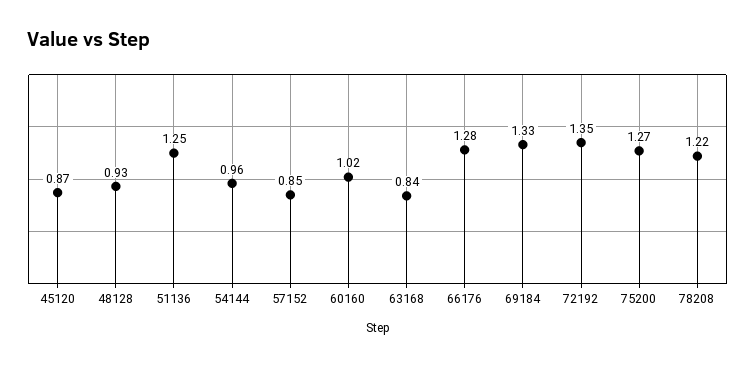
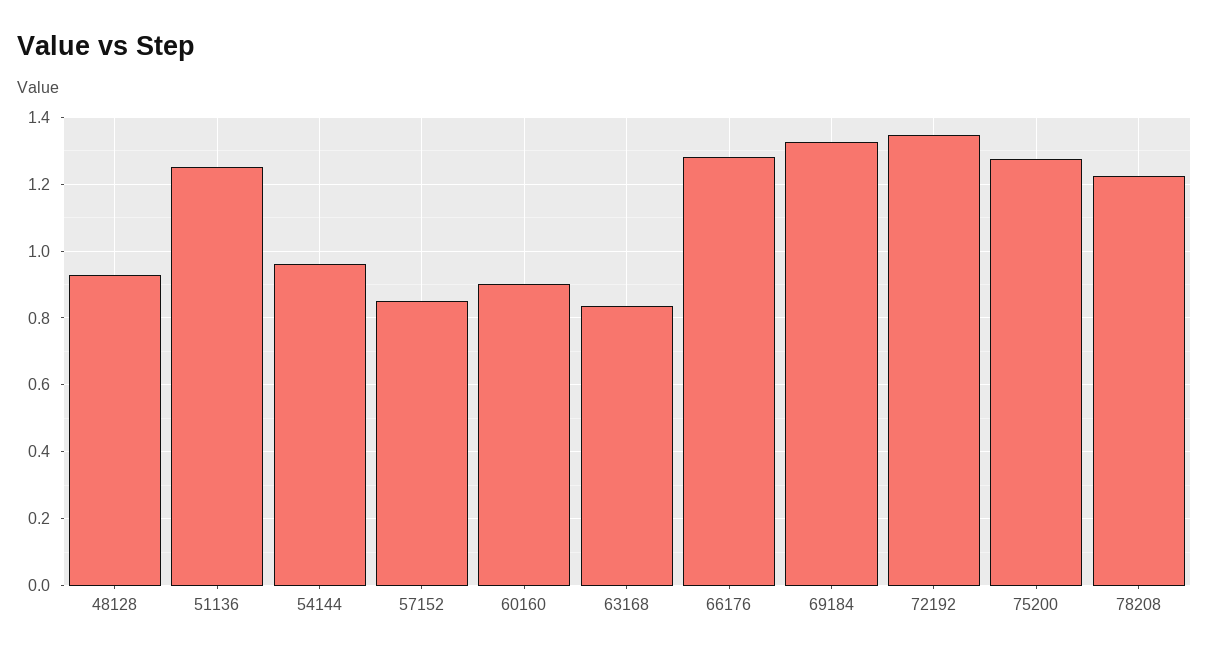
45120: 0.87 -> none
60160: 1.02 -> 0.9

